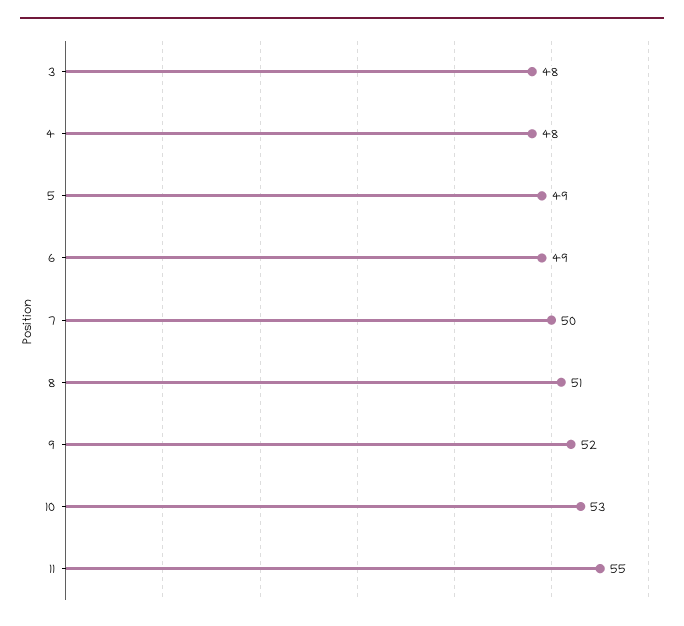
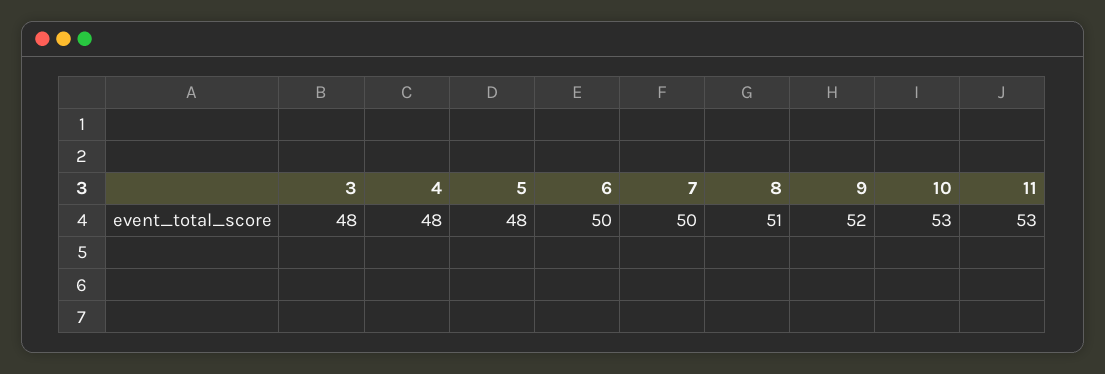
5: 49 -> 48
6: 49 -> 50
11: 55 -> 53

